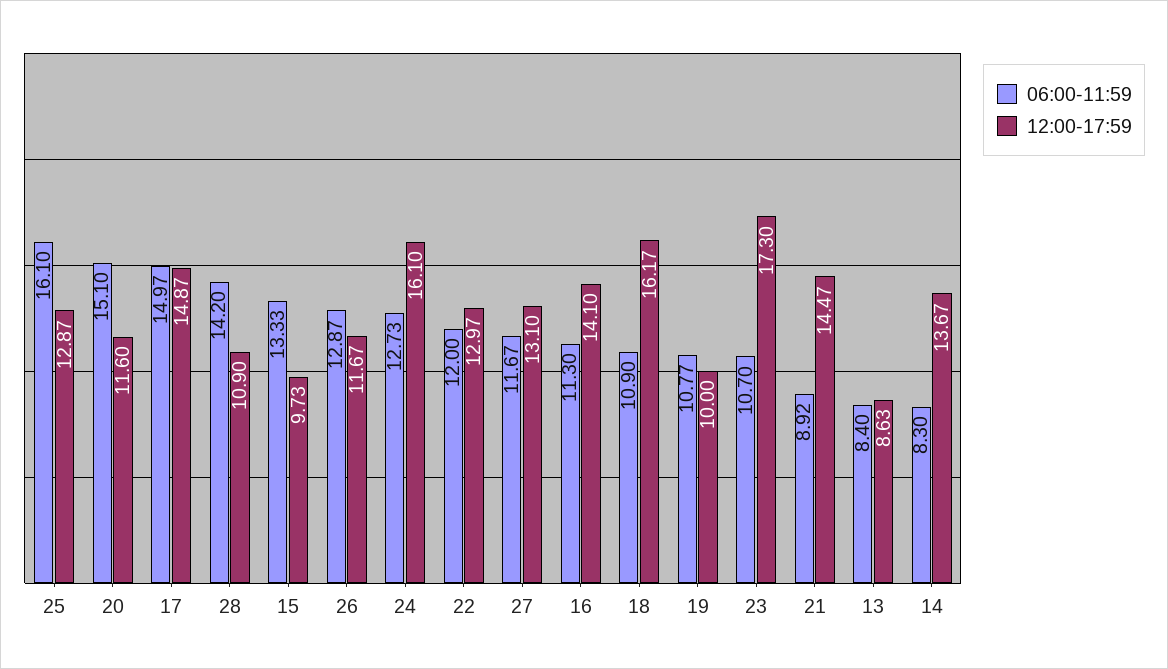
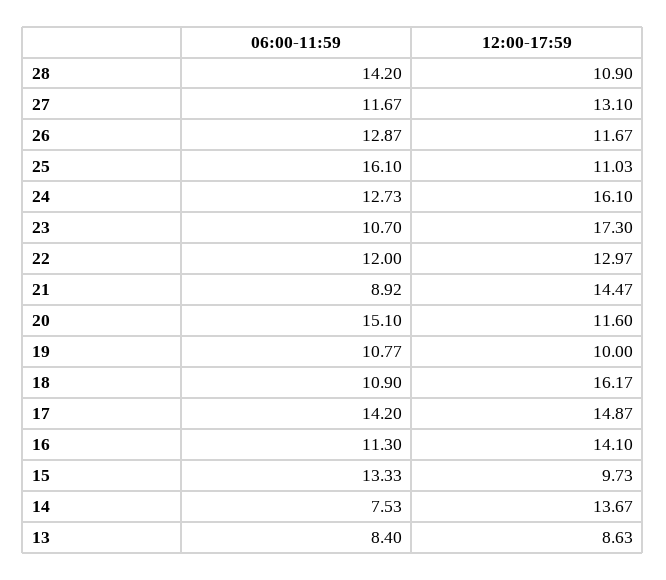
12:00-17:59, 25: 12.87 -> 11.03
06:00-11:59, 17: 14.97 -> 14.2
06:00-11:59, 14: 8.3 -> 7.53

